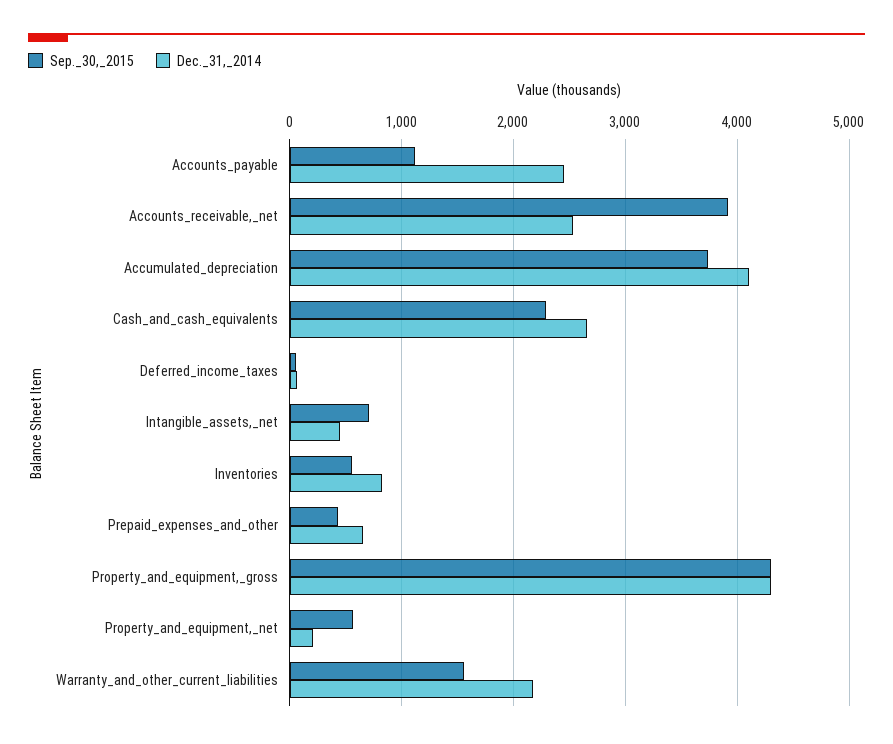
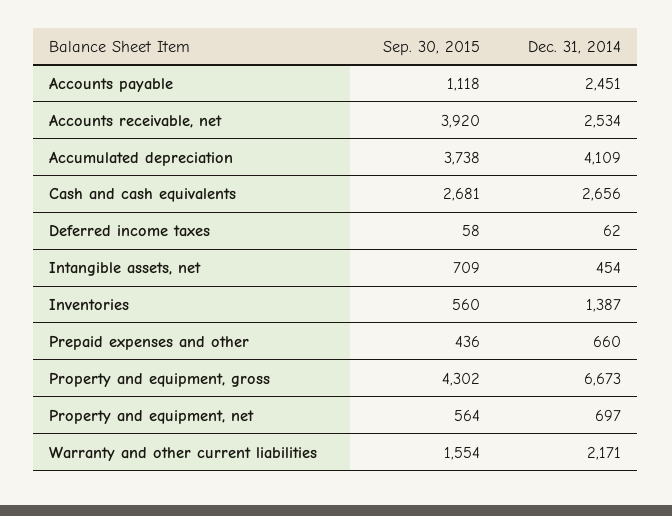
Sep._30,_2015, Cash_and_cash_equivalents: 2300 -> 2681
Dec._31,_2014, Inventories: 800 -> 1387
Dec._31,_2014, Property_and_equipment,_gross: 4300 -> 6673
Dec._31,_2014, Property_and_equipment,_net: 200 -> 697

